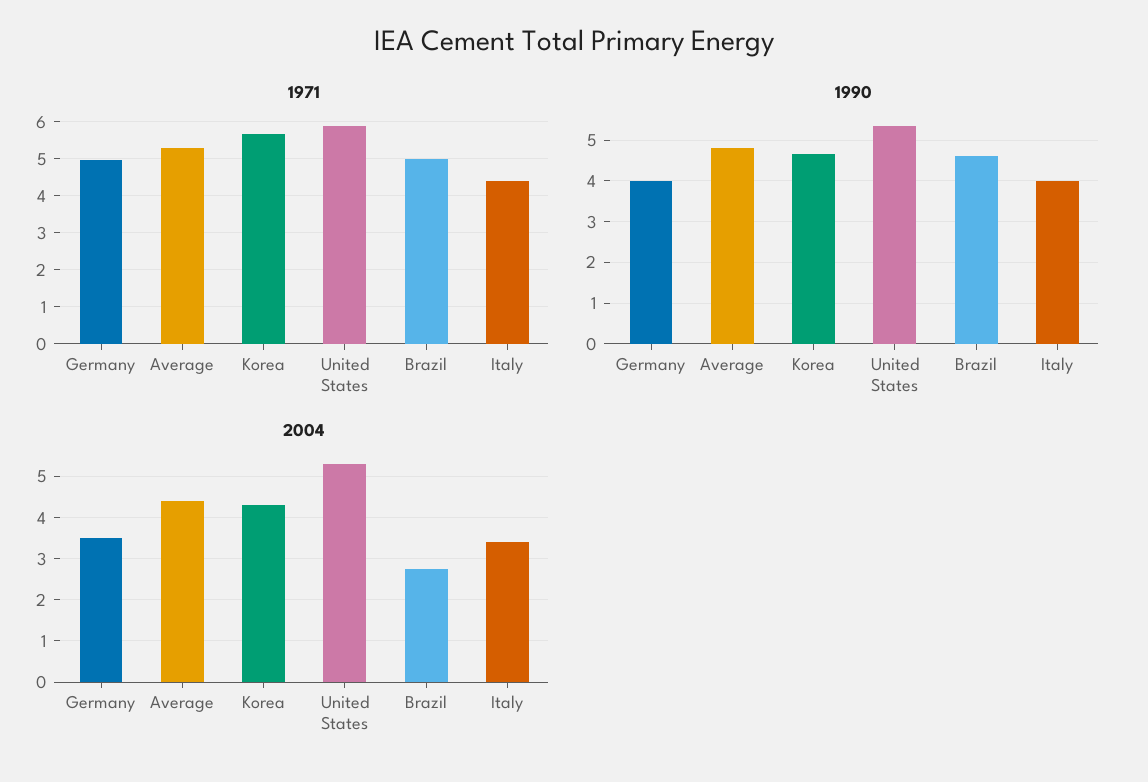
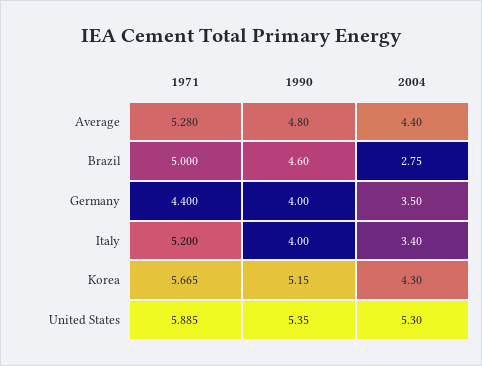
1971, Germany: 5 -> 4.4
1971, Italy: 4.4 -> 5.2
1990, Korea: 4.6 -> 5.15

